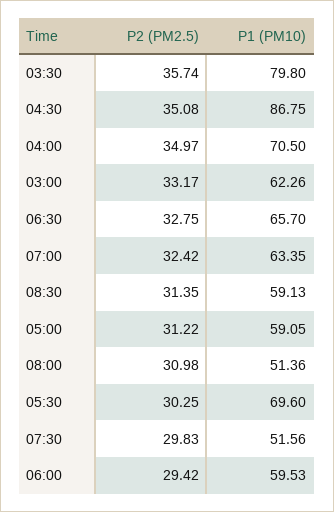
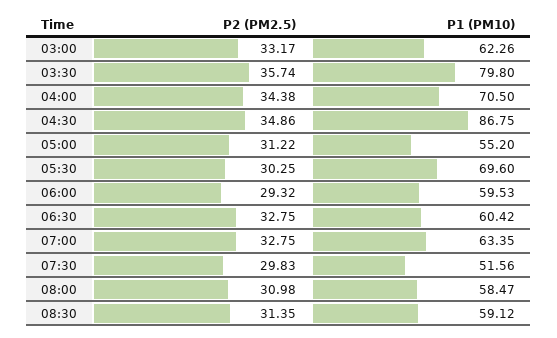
P2 (PM2.5), 04:30: 35.08 -> 34.86
P2 (PM2.5), 04:00: 34.97 -> 34.38
P1 (PM10), 06:30: 65.7 -> 60.42
P2 (PM2.5), 07:00: 32.42 -> 32.75
P1 (PM10), 08:30: 59.13 -> 59.12
P1 (PM10), 05:00: 59.05 -> 55.2
P1 (PM10), 08:00: 51.36 -> 58.47
P2 (PM2.5), 06:00: 29.42 -> 29.32

